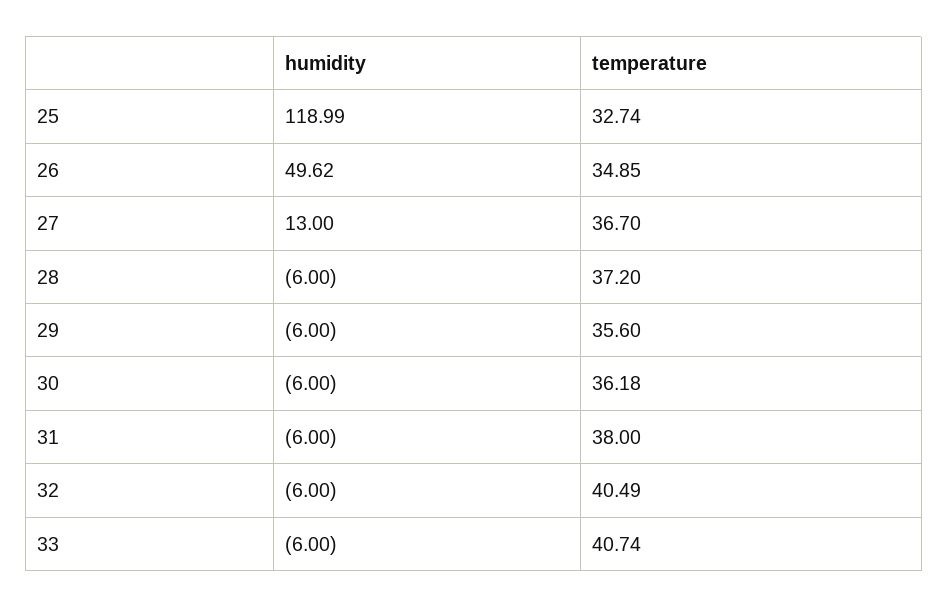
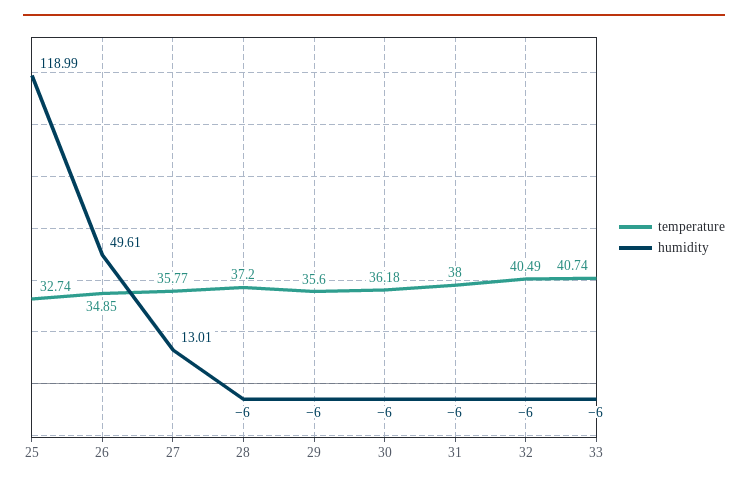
humidity, 26: 49.62 -> 49.61
humidity, 27: 13 -> 13.01
temperature, 27: 36.7 -> 35.77

